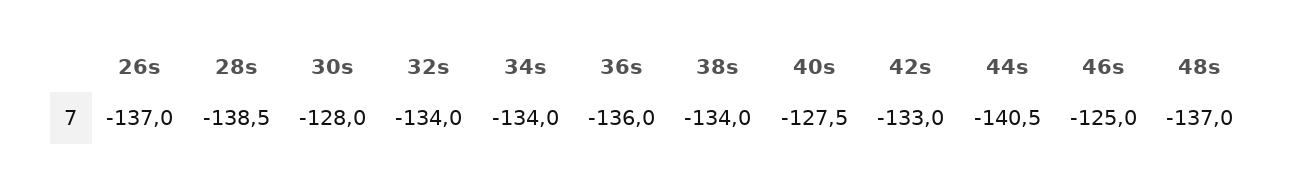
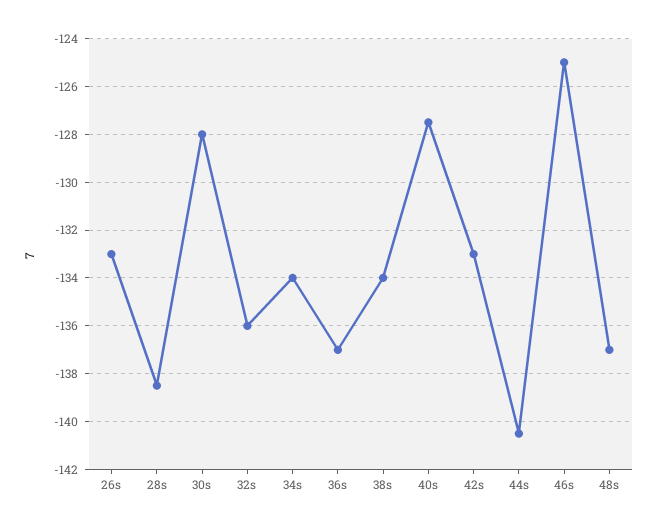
26s: -137 -> -133
32s: -134 -> -136
36s: -136 -> -137

